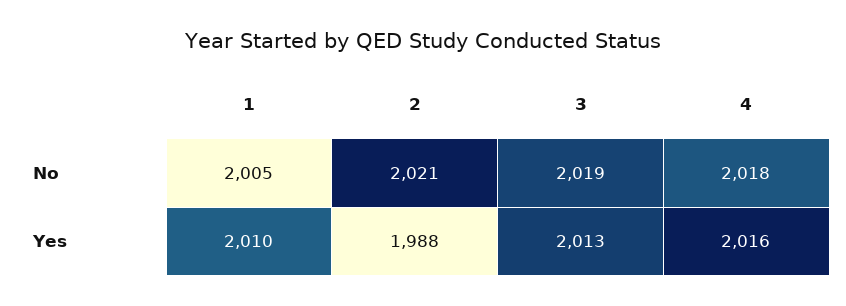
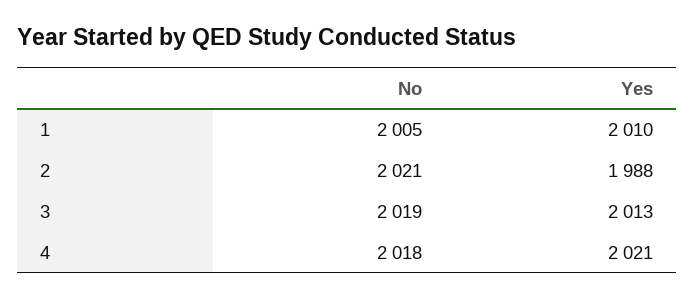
4, Yes: 2016 -> 2021

